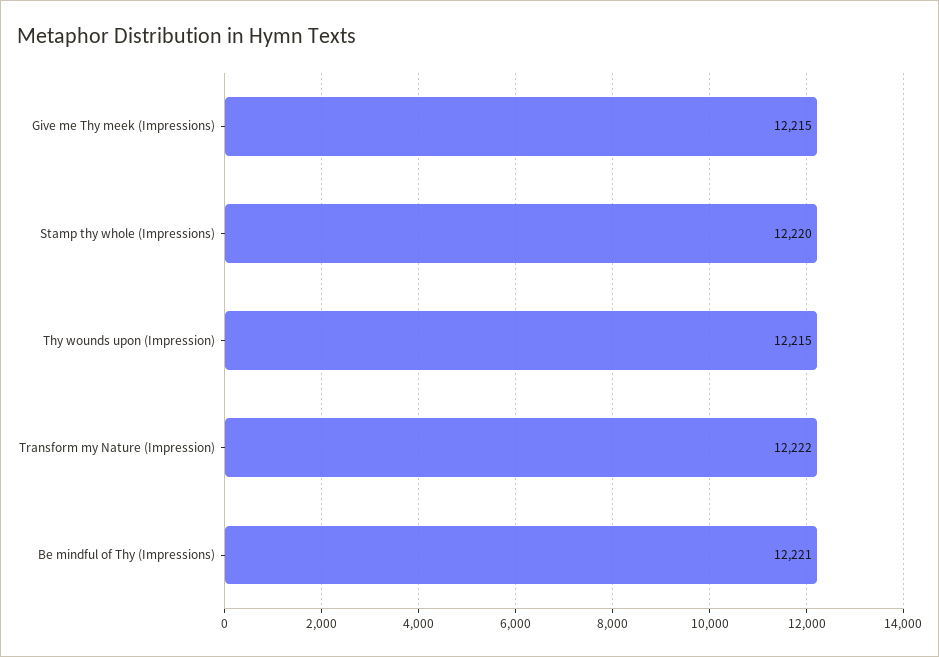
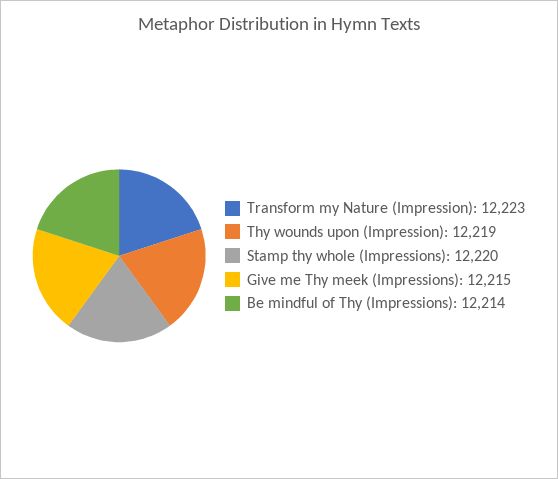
Thy wounds upon (Impression): 12215 -> 12219
Transform my Nature (Impression): 12222 -> 12223
Be mindful of Thy (Impressions): 12221 -> 12214

